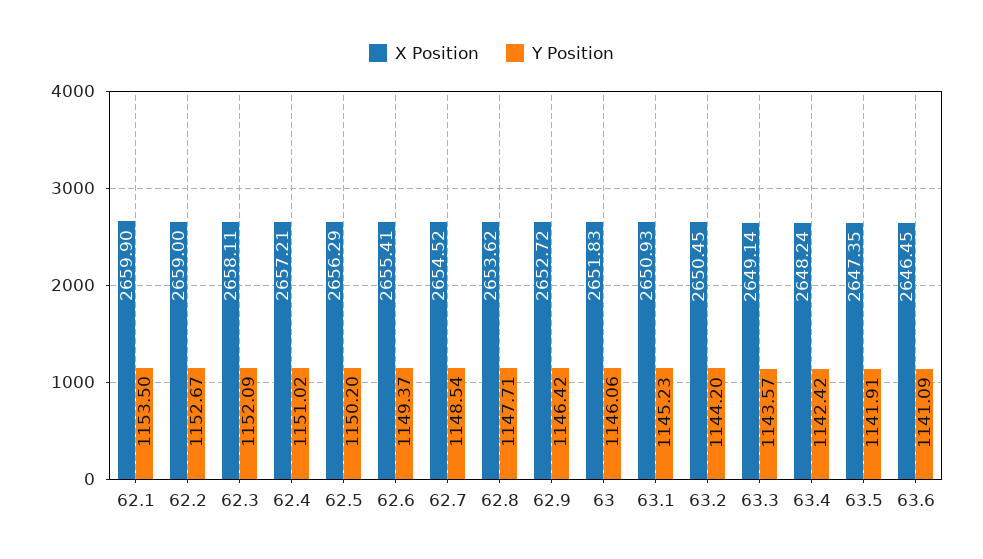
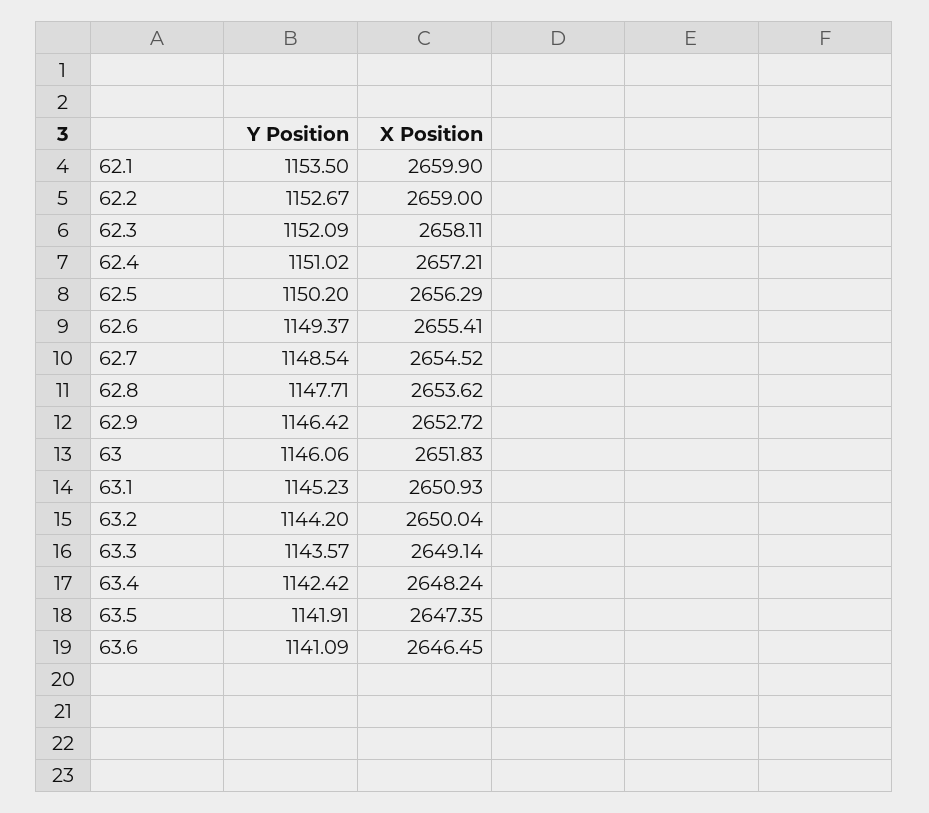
X Position, 63.2: 2650.45 -> 2650.04

